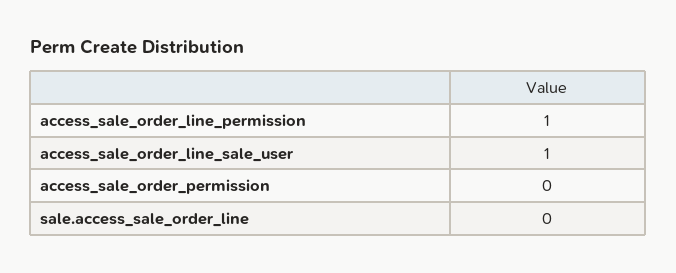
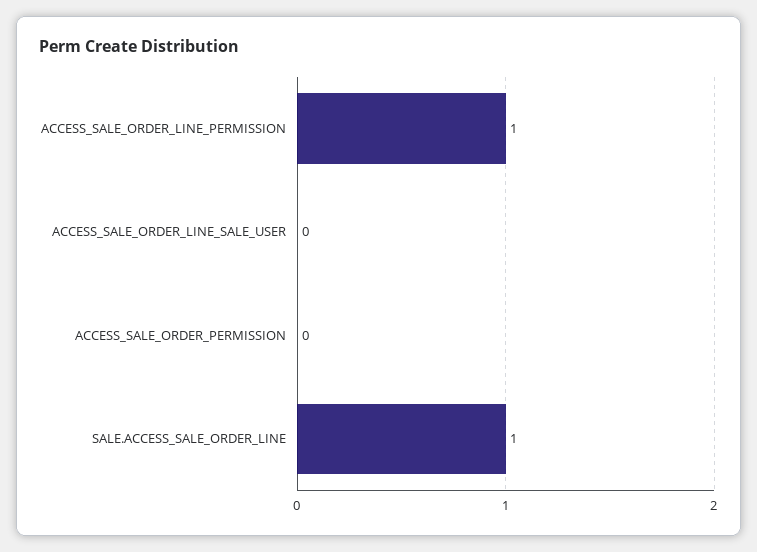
access_sale_order_line_sale_user: 1 -> 0
sale.access_sale_order_line: 0 -> 1

